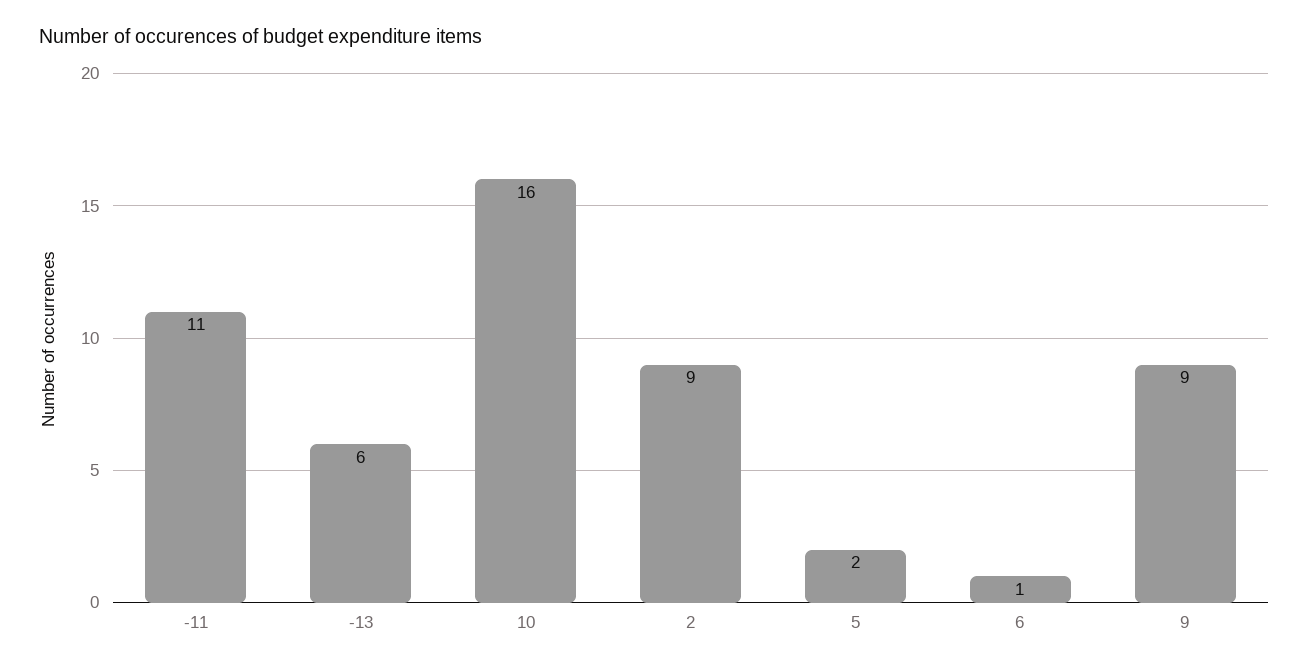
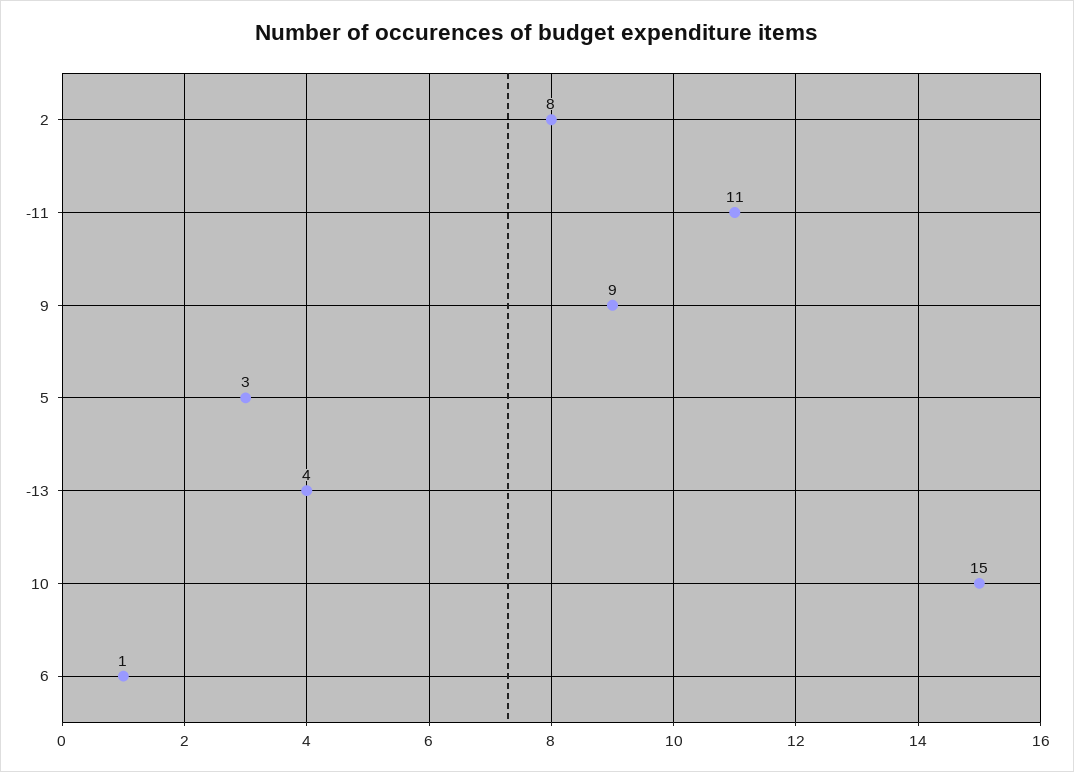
-13: 6 -> 4
10: 16 -> 15
2: 9 -> 8
5: 2 -> 3

